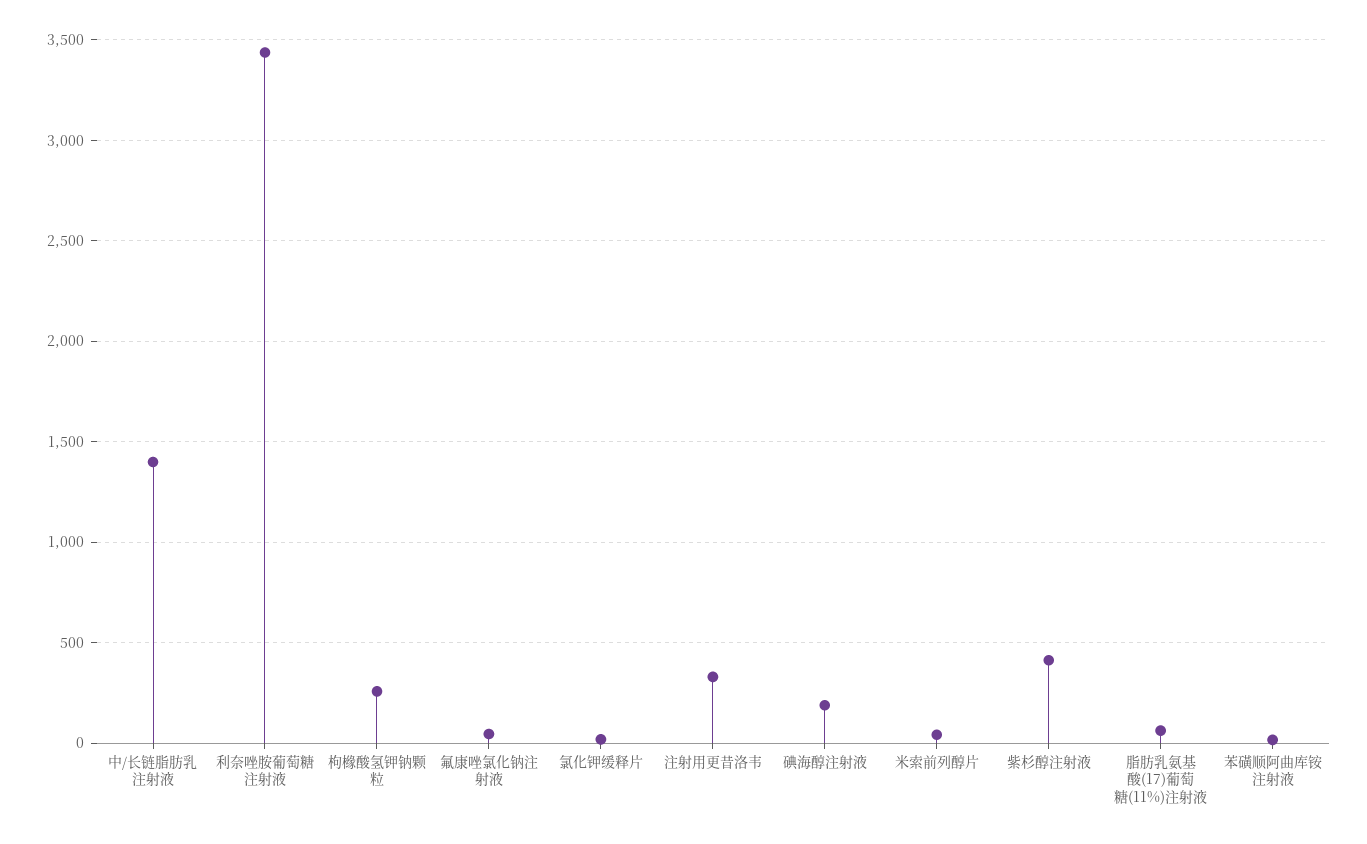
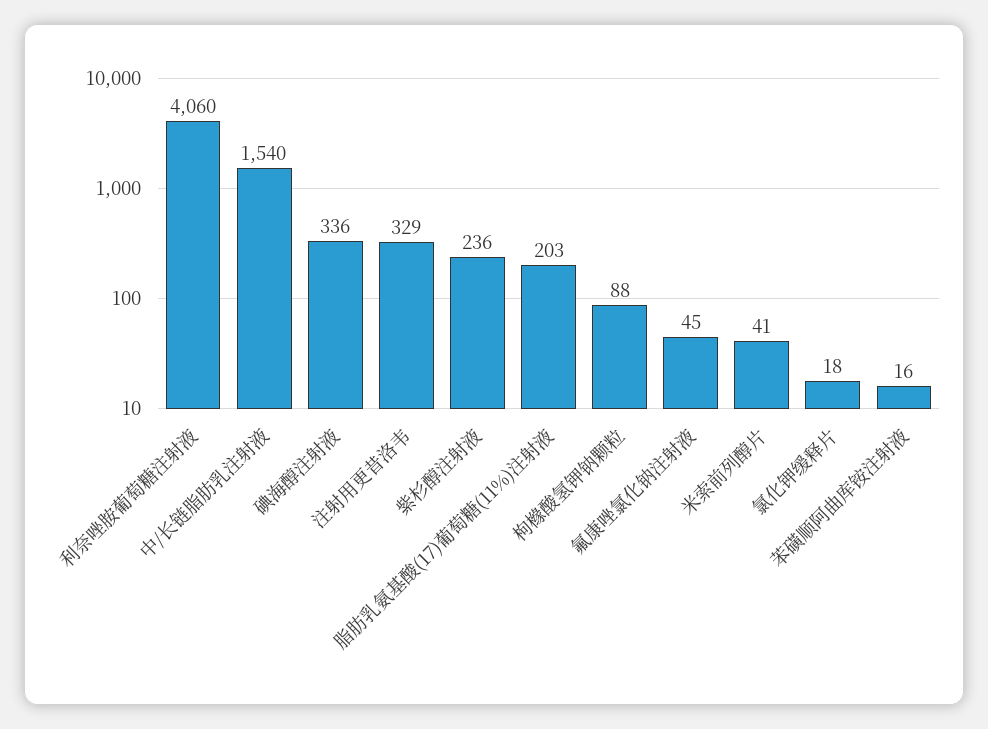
中/长链脂肪乳注射液: 1400 -> 1540
利奈唑胺葡萄糖注射液: 3450 -> 4060
枸橼酸氢钾钠颗粒: 250 -> 88
碘海醇注射液: 200 -> 336
紫杉醇注射液: 400 -> 236
脂肪乳氨基酸(17)葡萄糖(11%)注射液: 50 -> 203

